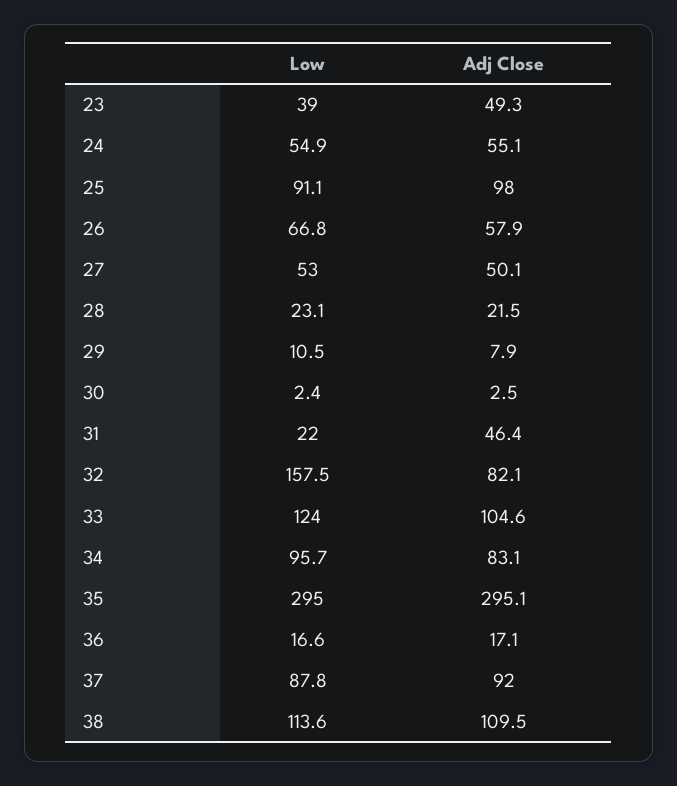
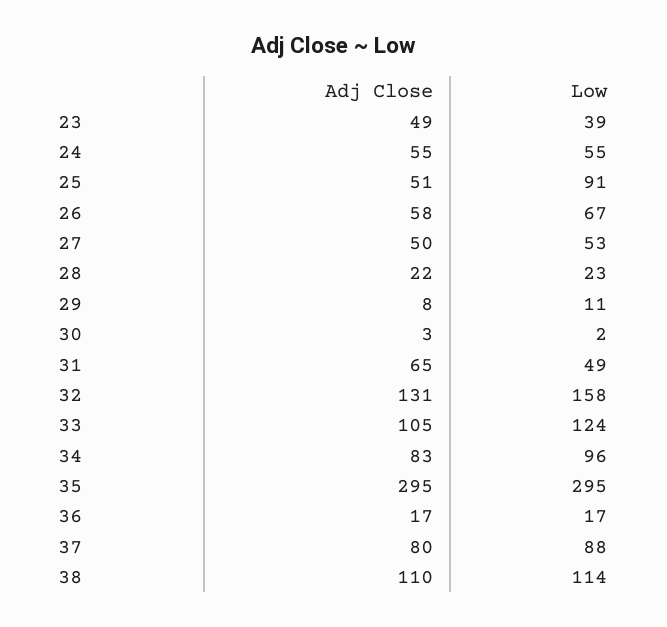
Adj Close, 25: 98 -> 51
Low, 31: 22 -> 49
Adj Close, 31: 46.4 -> 65
Adj Close, 32: 82.1 -> 131
Adj Close, 37: 92 -> 80

